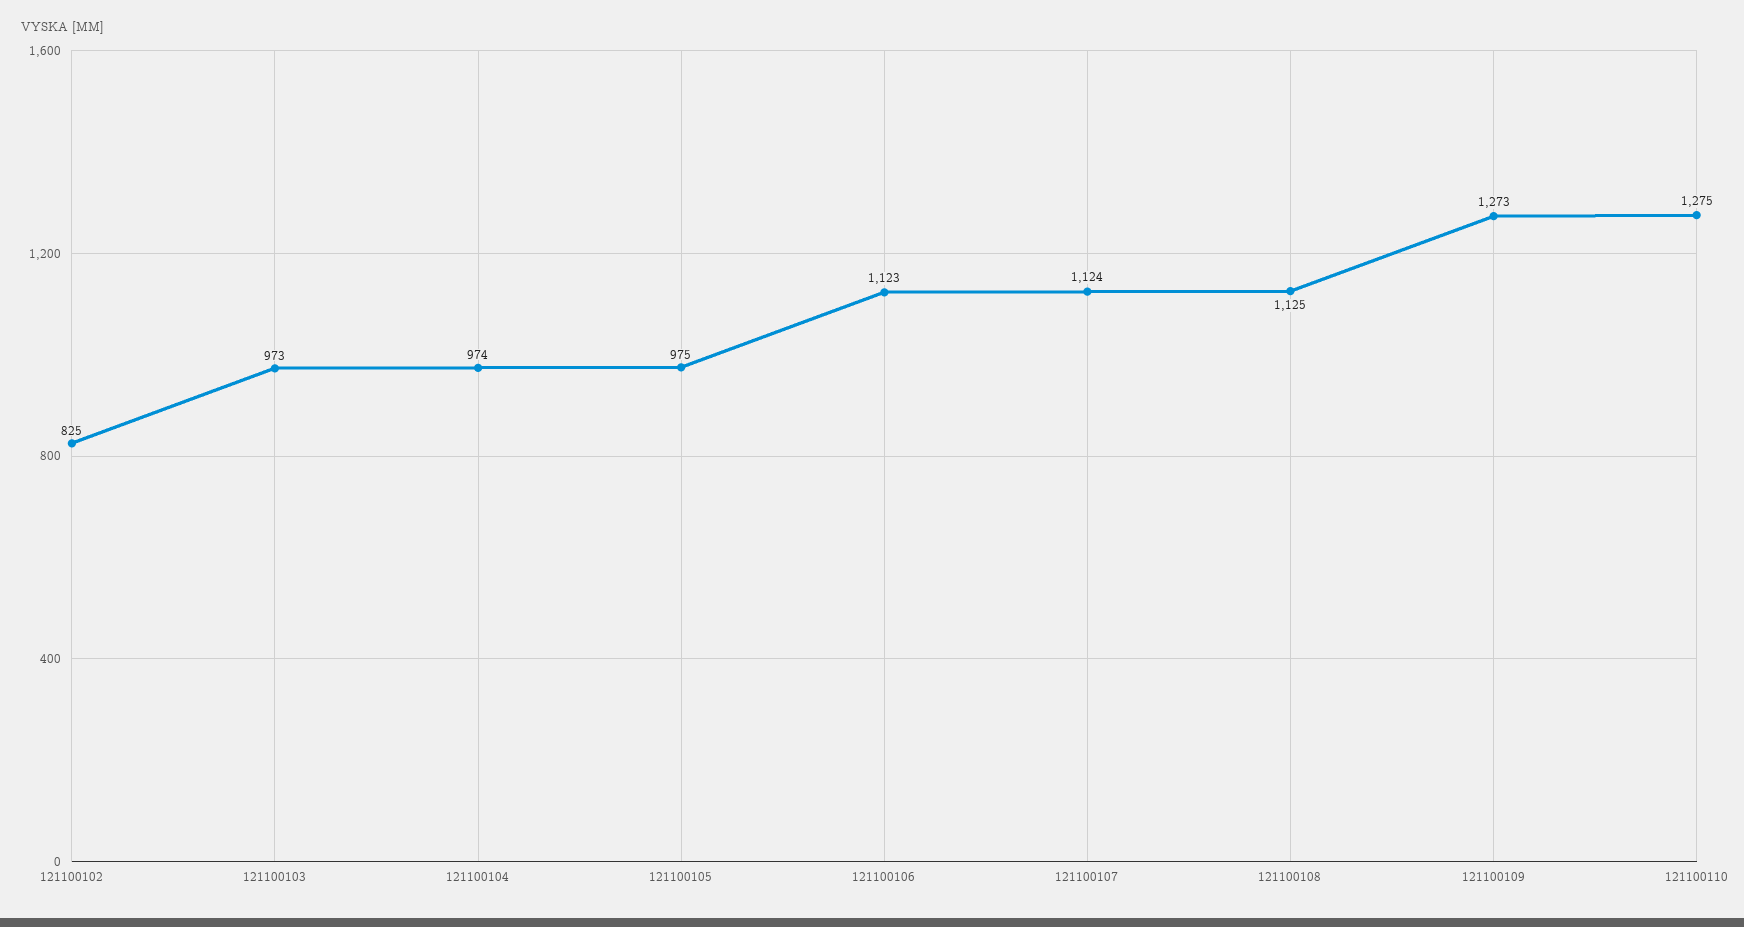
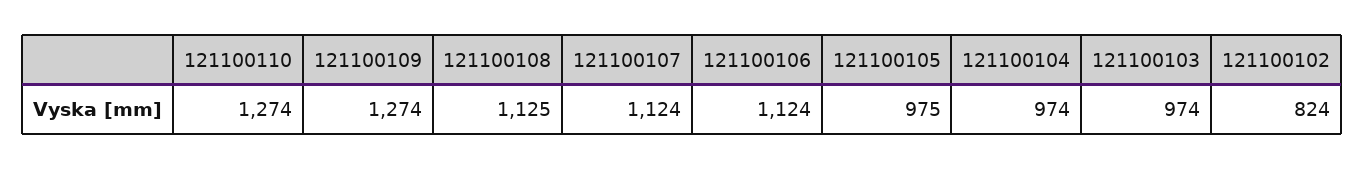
121100102: 825 -> 824
121100103: 973 -> 974
121100106: 1123 -> 1124
121100109: 1273 -> 1274
121100110: 1275 -> 1274

